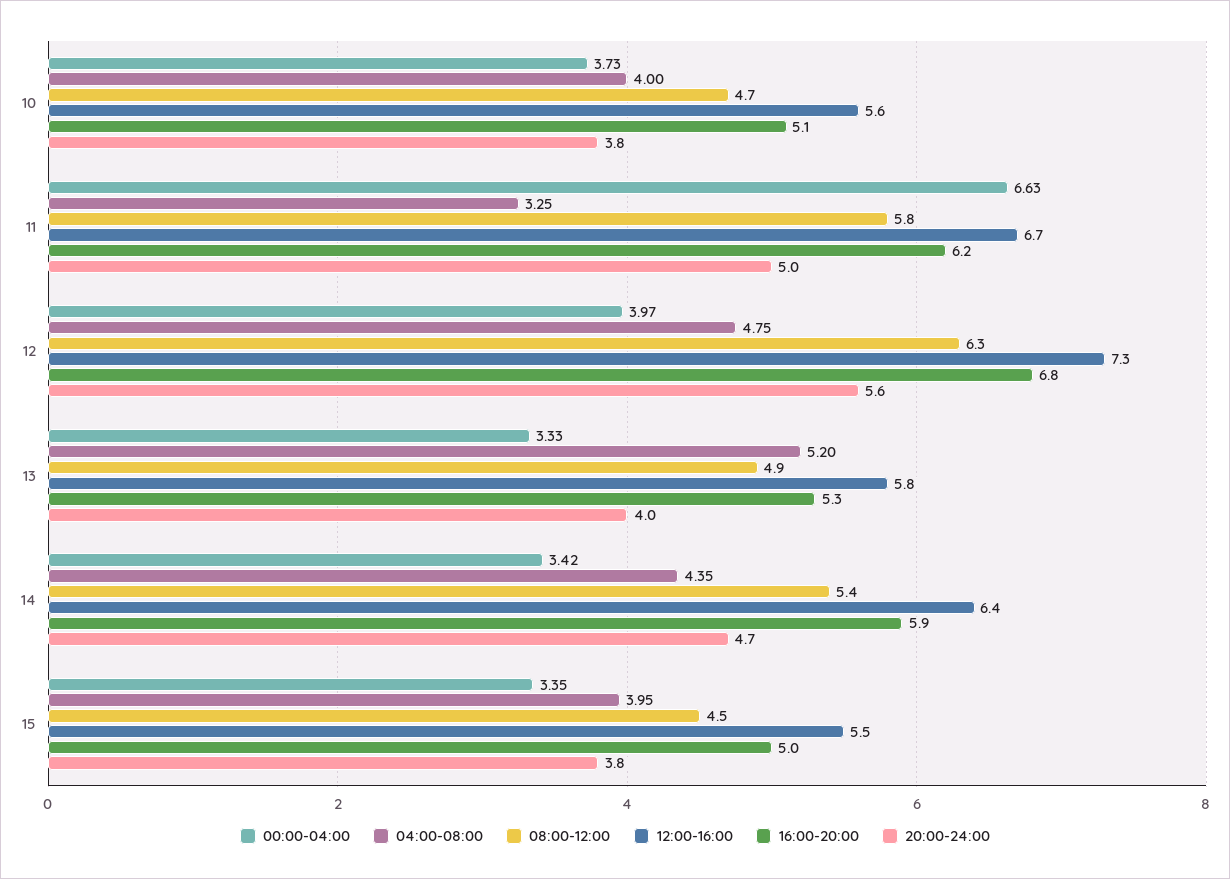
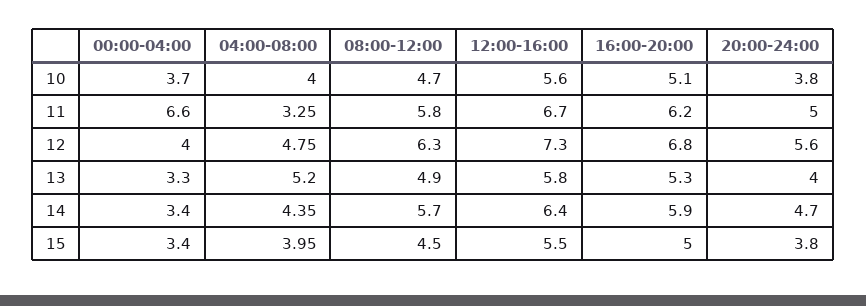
08:00-12:00, 14: 5.4 -> 5.7

